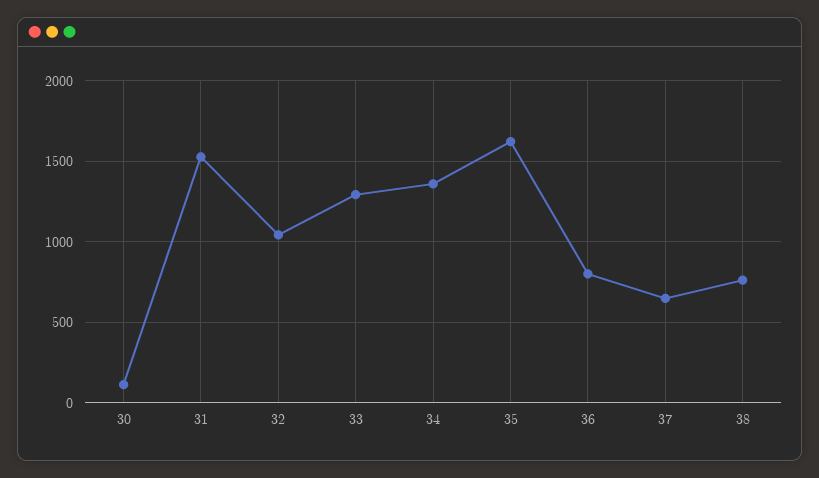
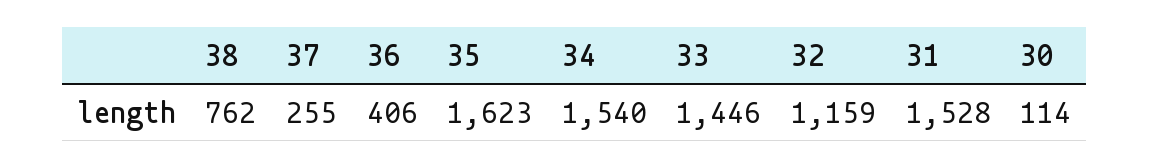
32: 1050 -> 1159
33: 1300 -> 1446
34: 1350 -> 1540
36: 800 -> 406
37: 650 -> 255

